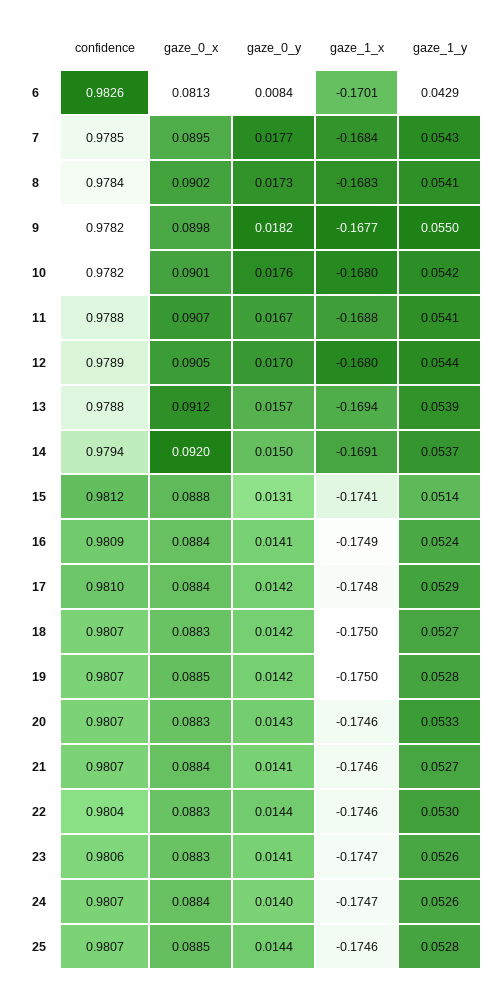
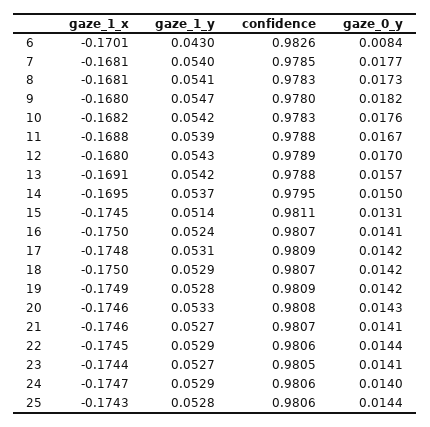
gaze_0_x, 6: 0.0813 -> none
gaze_1_y, 6: 0.0429 -> 0.043
gaze_0_x, 7: 0.0895 -> none
gaze_1_x, 7: -0.1684 -> -0.1681
gaze_1_y, 7: 0.0543 -> 0.054
confidence, 8: 0.9784 -> 0.9783
gaze_0_x, 8: 0.0902 -> none
gaze_1_x, 8: -0.1683 -> -0.1681
confidence, 9: 0.9782 -> 0.978
gaze_0_x, 9: 0.0898 -> none
gaze_1_x, 9: -0.1677 -> -0.168
gaze_1_y, 9: 0.055 -> 0.0547
confidence, 10: 0.9782 -> 0.9783
gaze_0_x, 10: 0.0901 -> none
gaze_1_x, 10: -0.168 -> -0.1682
gaze_0_x, 11: 0.0907 -> none
gaze_1_y, 11: 0.0541 -> 0.0539
gaze_0_x, 12: 0.0905 -> none
gaze_1_y, 12: 0.0544 -> 0.0543
gaze_0_x, 13: 0.0912 -> none
gaze_1_x, 13: -0.1694 -> -0.1691
gaze_1_y, 13: 0.0539 -> 0.0542
confidence, 14: 0.9794 -> 0.9795
gaze_0_x, 14: 0.092 -> none
gaze_1_x, 14: -0.1691 -> -0.1695
confidence, 15: 0.9812 -> 0.9811
gaze_0_x, 15: 0.0888 -> none
gaze_1_x, 15: -0.1741 -> -0.1745
confidence, 16: 0.9809 -> 0.9807
gaze_0_x, 16: 0.0884 -> none
gaze_1_x, 16: -0.1749 -> -0.175
confidence, 17: 0.981 -> 0.9809
gaze_0_x, 17: 0.0884 -> none
gaze_1_y, 17: 0.0529 -> 0.0531
gaze_0_x, 18: 0.0883 -> none
gaze_1_y, 18: 0.0527 -> 0.0529
confidence, 19: 0.9807 -> 0.9809
gaze_0_x, 19: 0.0885 -> none
gaze_1_x, 19: -0.175 -> -0.1749
confidence, 20: 0.9807 -> 0.9808
gaze_0_x, 20: 0.0883 -> none
gaze_0_x, 21: 0.0884 -> none
confidence, 22: 0.9804 -> 0.9806
gaze_0_x, 22: 0.0883 -> none
gaze_1_x, 22: -0.1746 -> -0.1745
gaze_1_y, 22: 0.053 -> 0.0529
confidence, 23: 0.9806 -> 0.9805
gaze_0_x, 23: 0.0883 -> none
gaze_1_x, 23: -0.1747 -> -0.1744
gaze_1_y, 23: 0.0526 -> 0.0527
confidence, 24: 0.9807 -> 0.9806
gaze_0_x, 24: 0.0884 -> none
gaze_1_y, 24: 0.0526 -> 0.0529
confidence, 25: 0.9807 -> 0.9806
gaze_0_x, 25: 0.0885 -> none
gaze_1_x, 25: -0.1746 -> -0.1743

